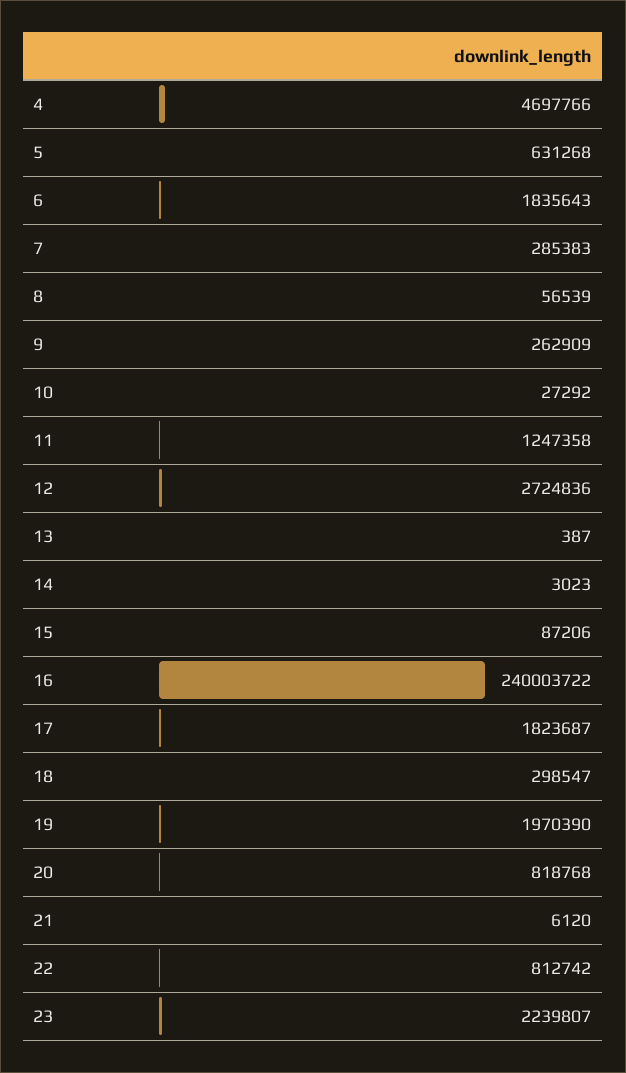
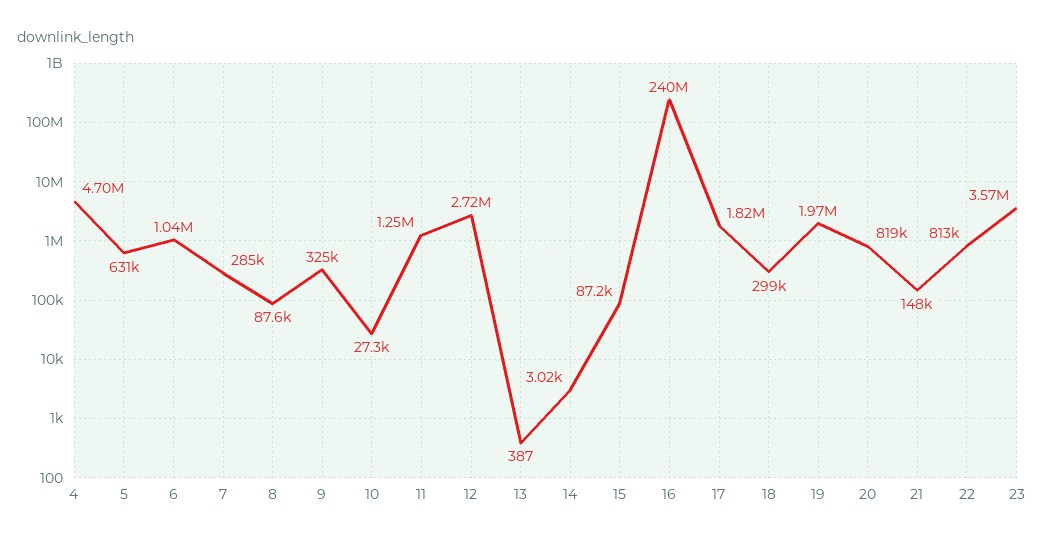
6: 1835643 -> 1040000
8: 56539 -> 87600
9: 262909 -> 325000
21: 6120 -> 148000
23: 2239807 -> 3570000

